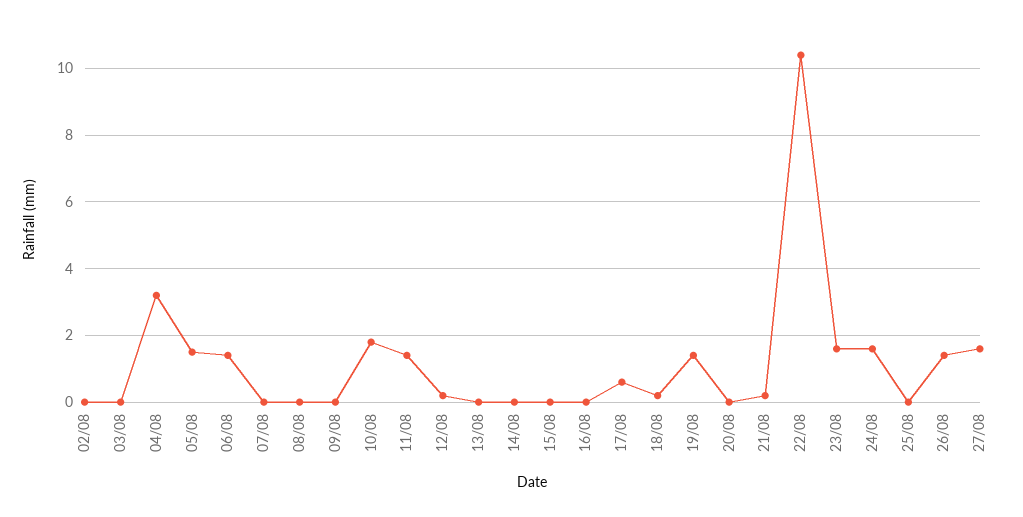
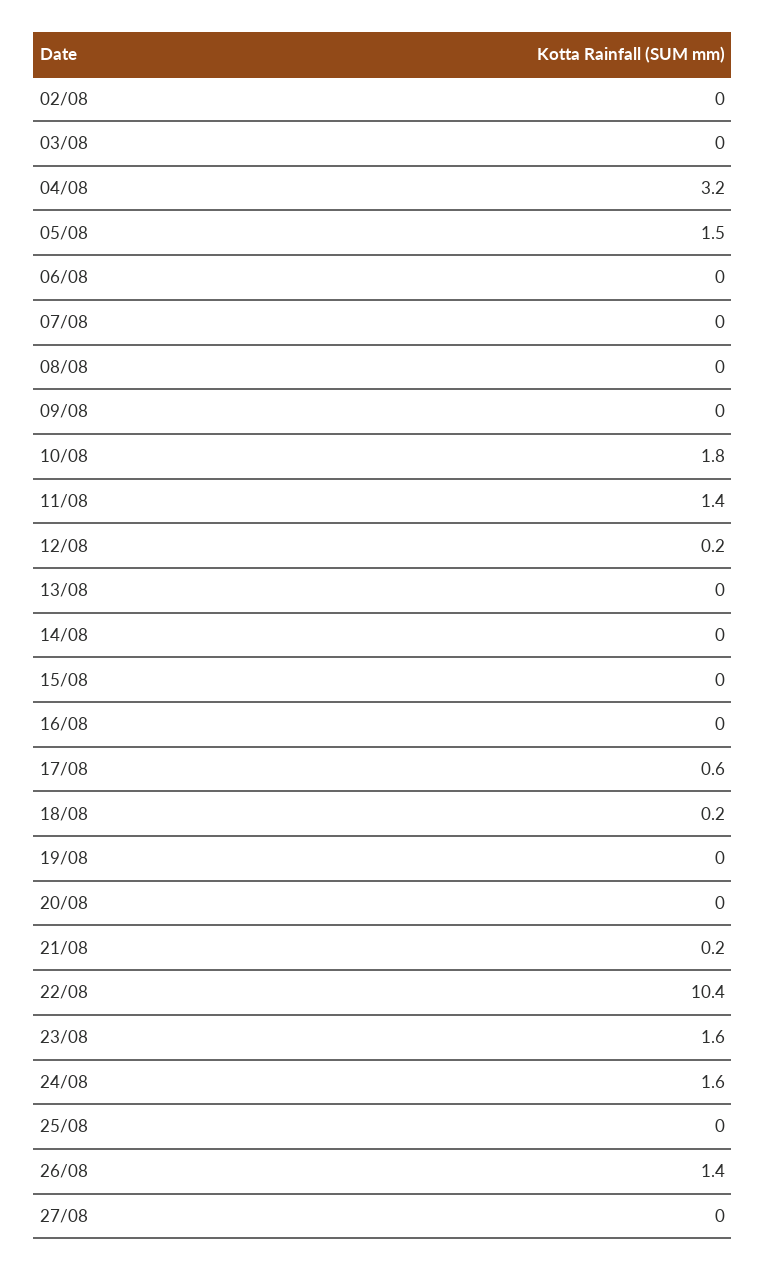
06/08: 1.5 -> 0
19/08: 1.5 -> 0
27/08: 1.5 -> 0

